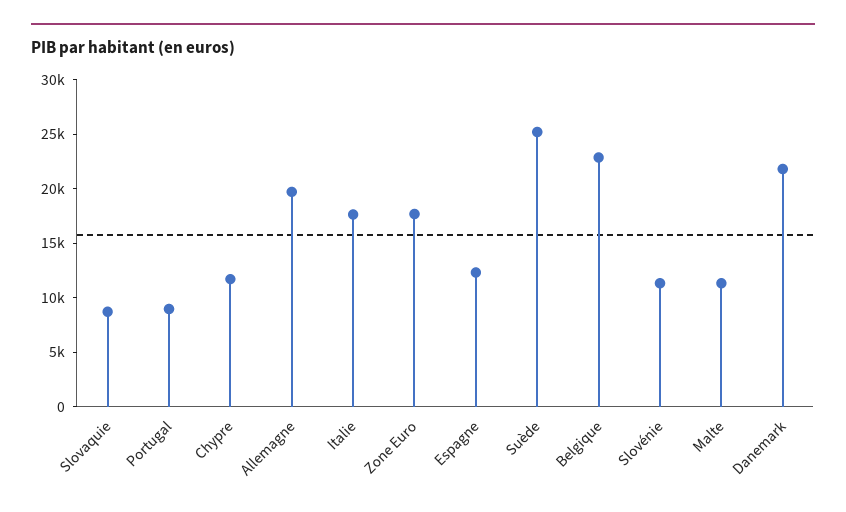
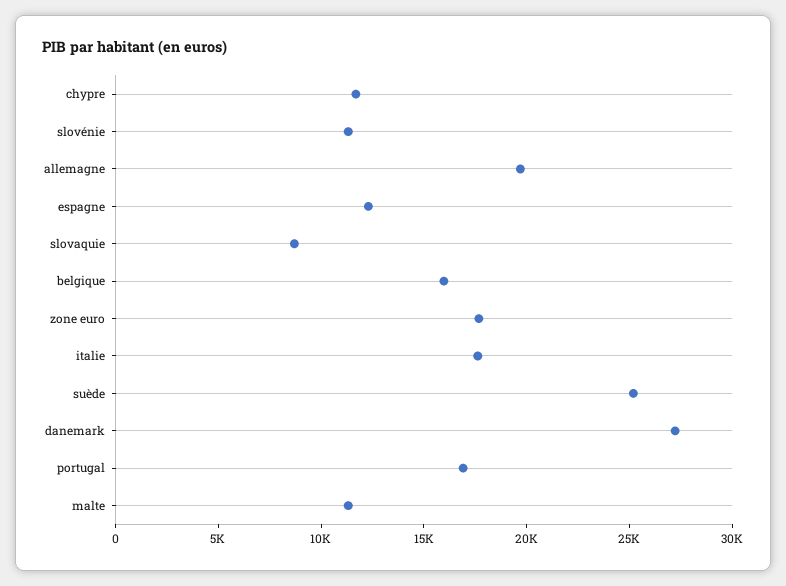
Portugal: 9000 -> 17000
Belgique: 23000 -> 16000
Danemark: 22000 -> 27000

